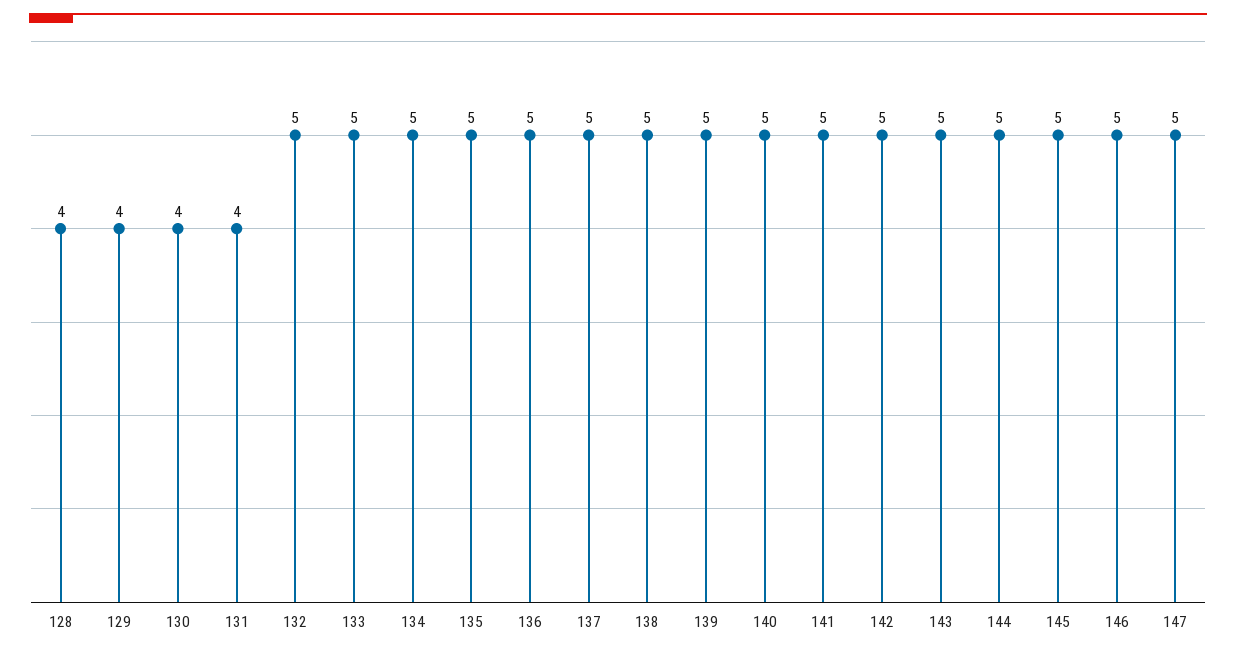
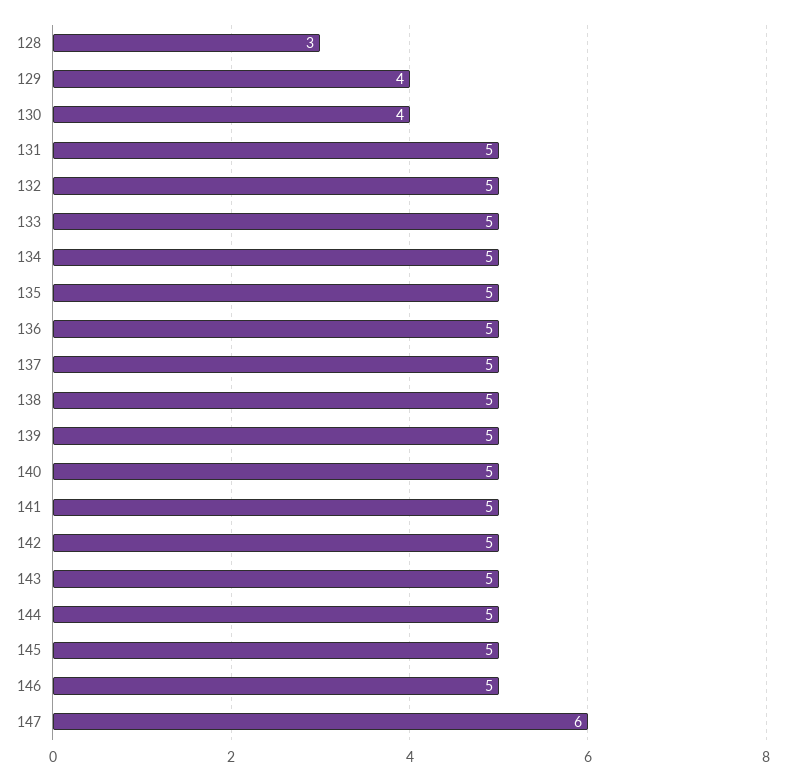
128: 4 -> 3
131: 4 -> 5
147: 5 -> 6

